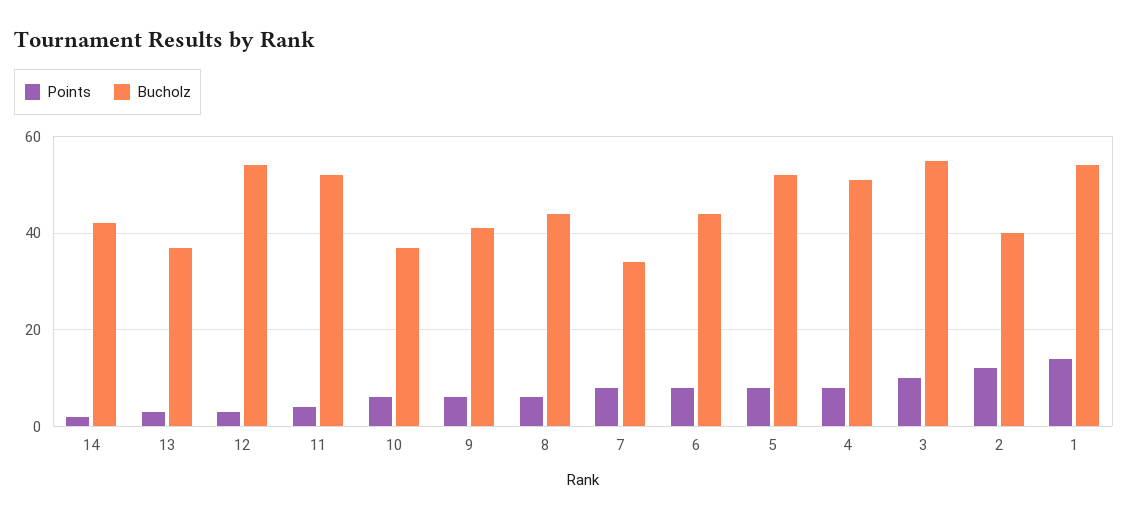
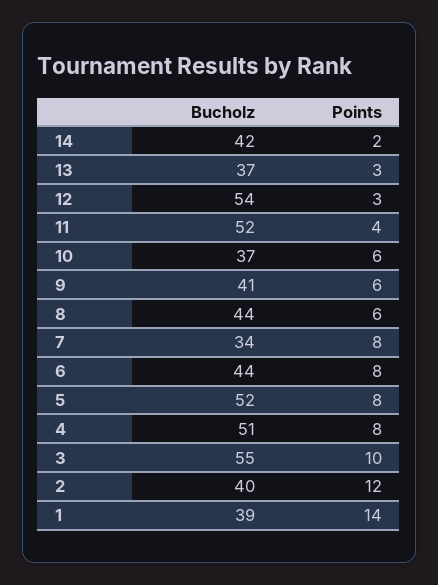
Bucholz, 1: 55 -> 39

